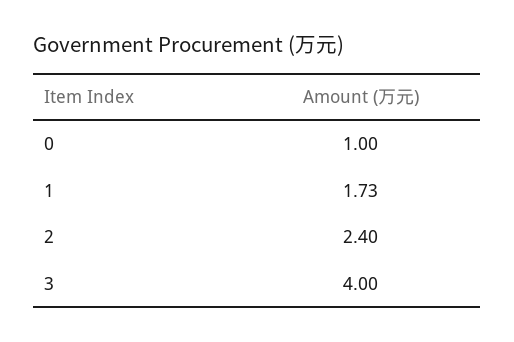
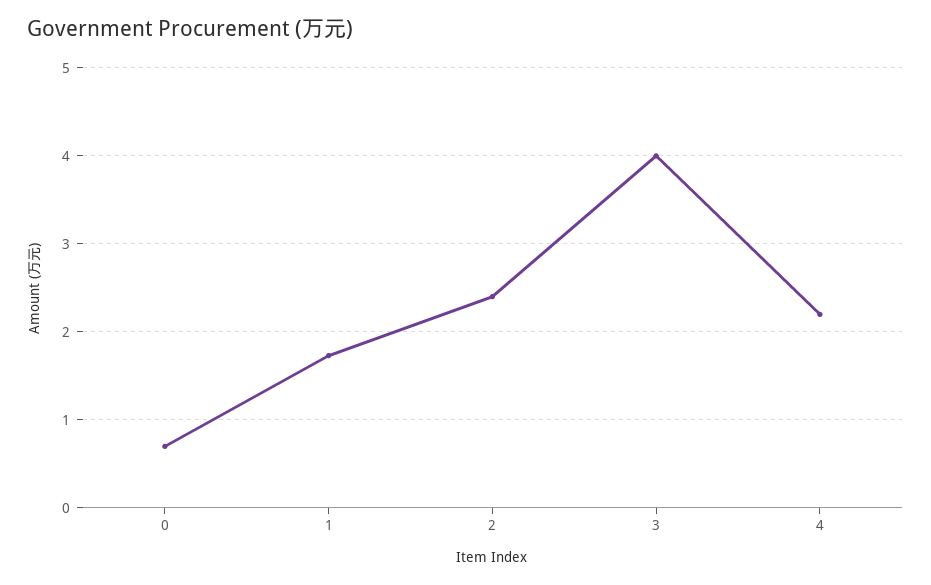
0: 1 -> 0.7
4: none -> 2.2

